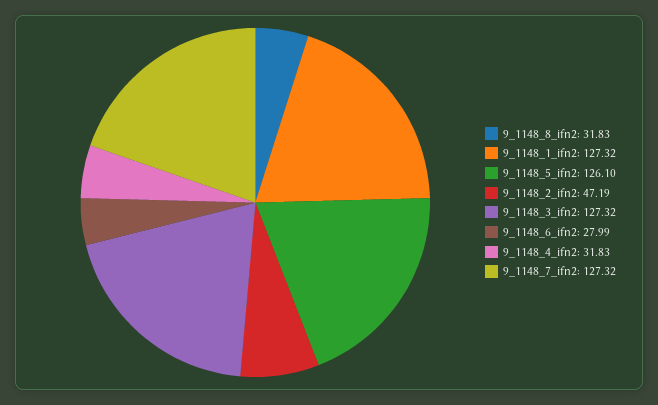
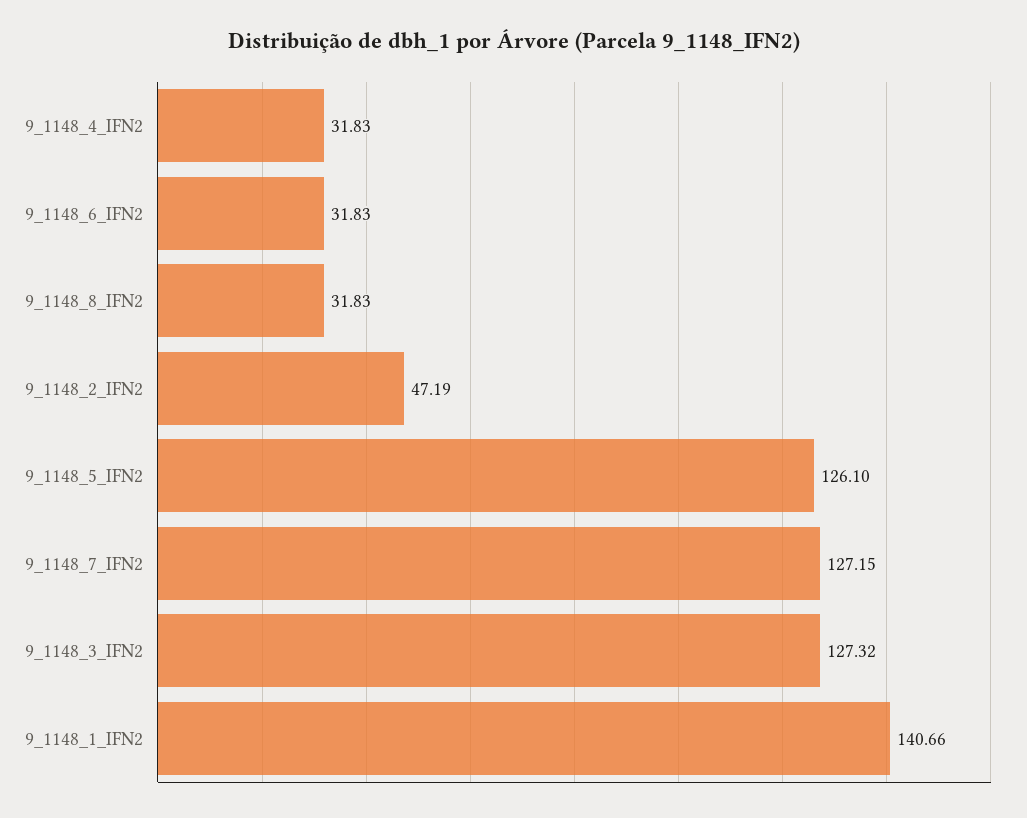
9_1148_1_ifn2: 127.32 -> 140.66
9_1148_6_ifn2: 27.99 -> 31.83
9_1148_7_ifn2: 127.32 -> 127.15

